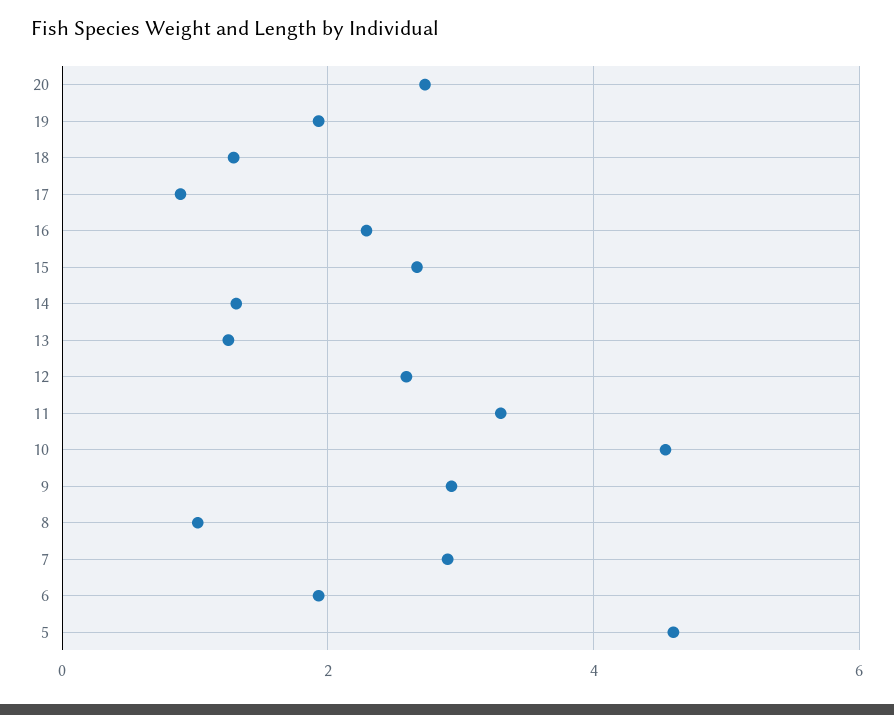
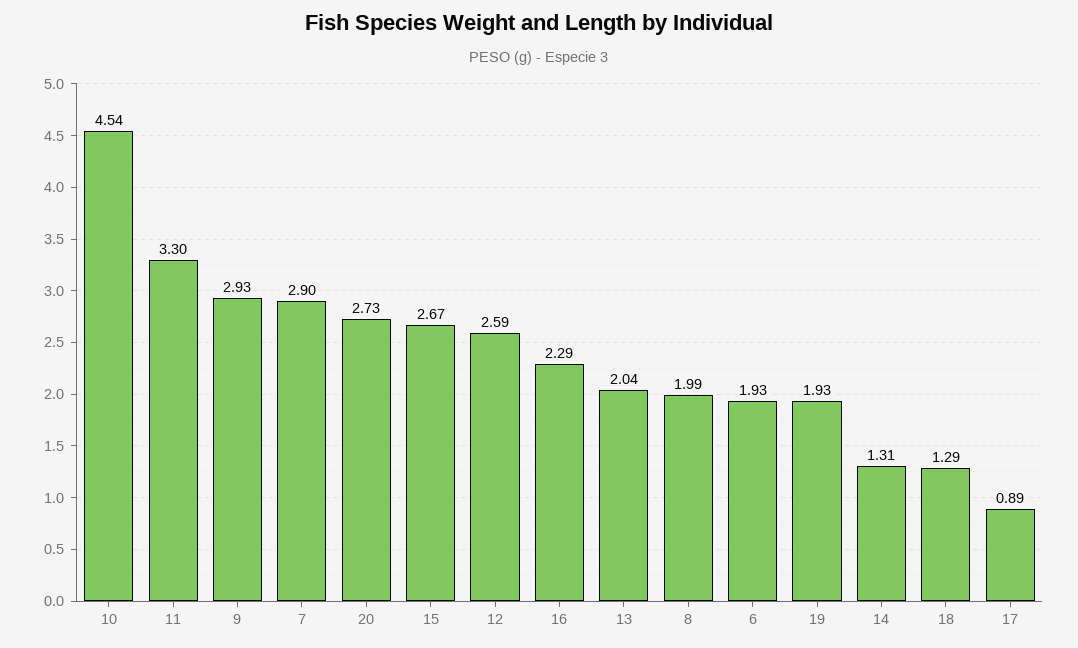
13: 1.2 -> 2.04
8: 1 -> 1.99
5: 4.6 -> none

